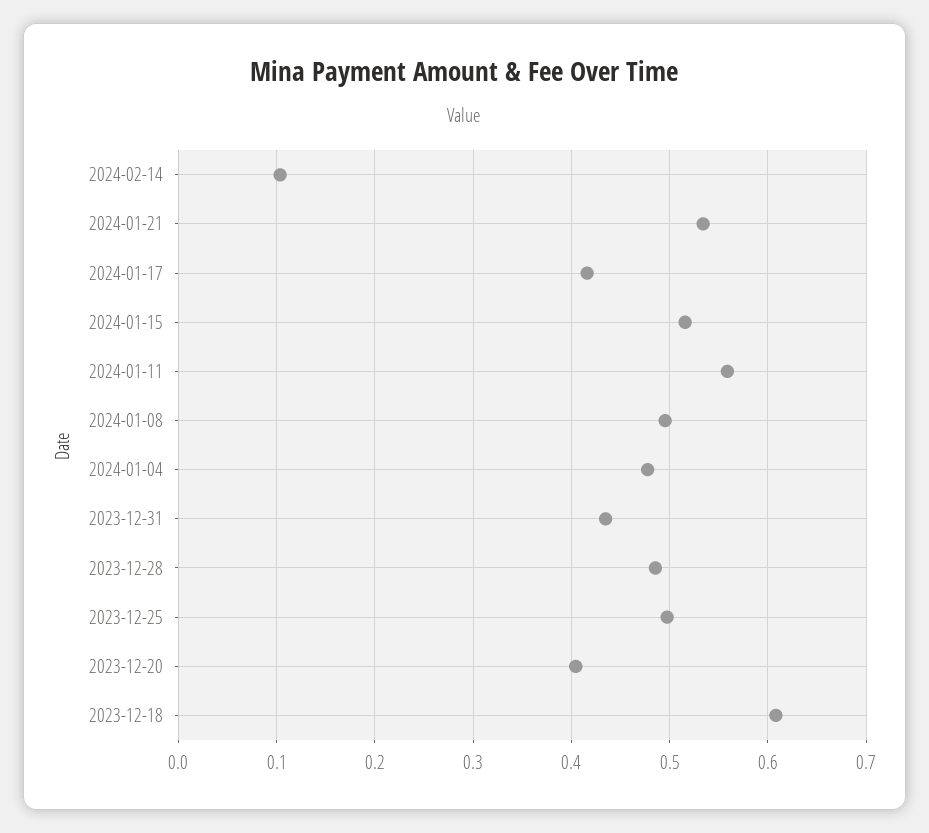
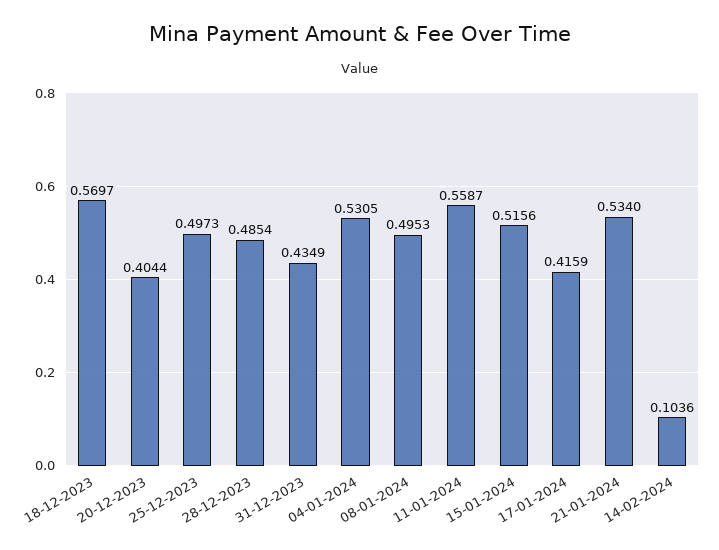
2024-01-04: 0.48 -> 0.5305
2023-12-18: 0.61 -> 0.5697

